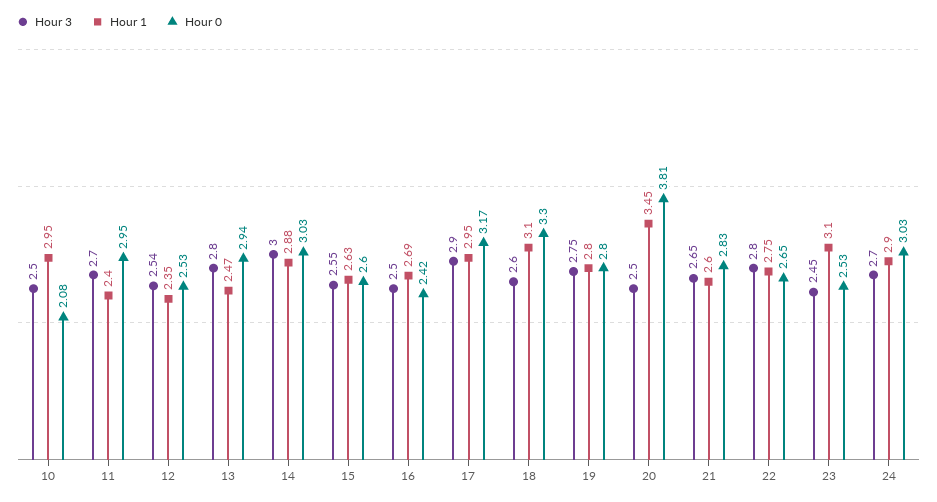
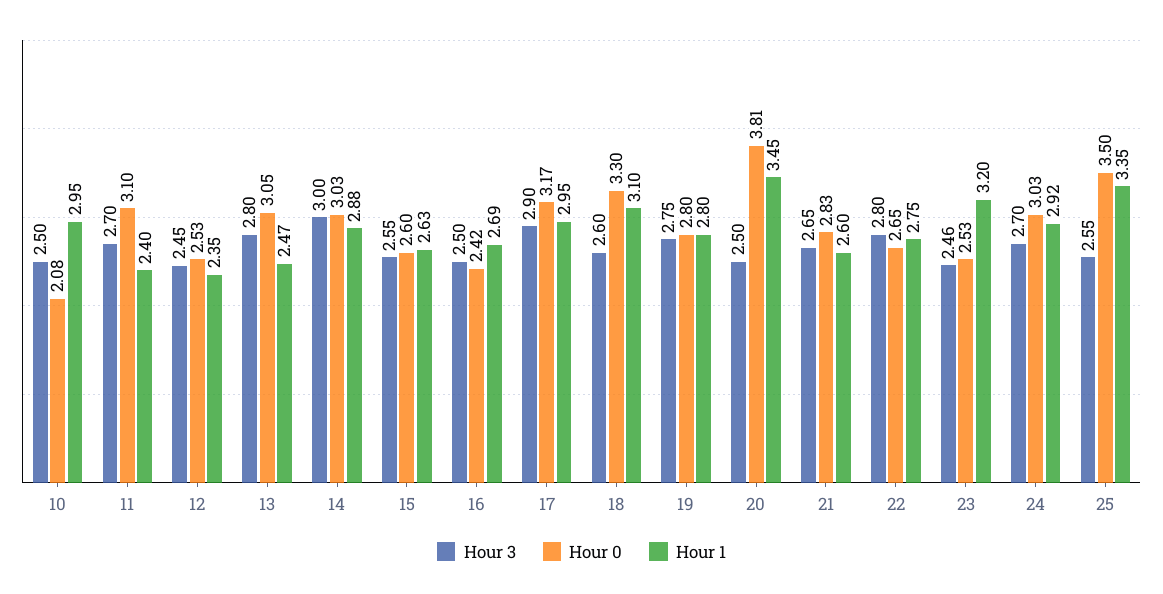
Hour 0, 11: 2.95 -> 3.1
Hour 3, 12: 2.54 -> 2.45
Hour 0, 13: 2.94 -> 3.05
Hour 3, 23: 2.45 -> 2.46
Hour 1, 23: 3.1 -> 3.2
Hour 1, 24: 2.9 -> 2.92
Hour 3, 25: none -> 2.55
Hour 0, 25: none -> 3.5
Hour 1, 25: none -> 3.35

